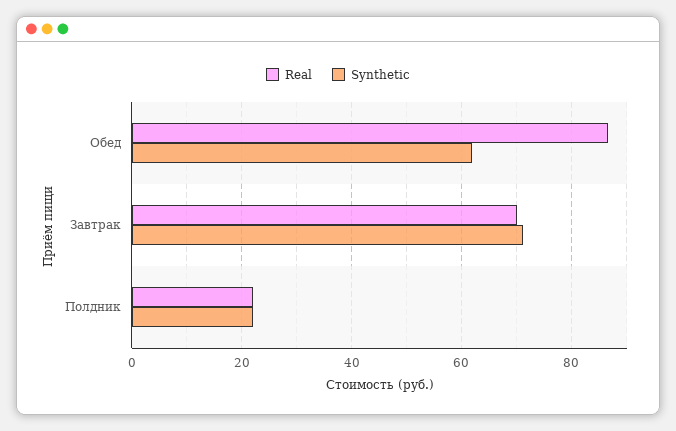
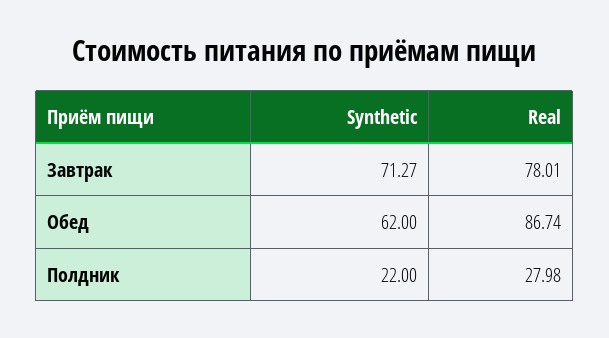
Real, Завтрак: 70 -> 78.01
Real, Полдник: 22 -> 27.98

